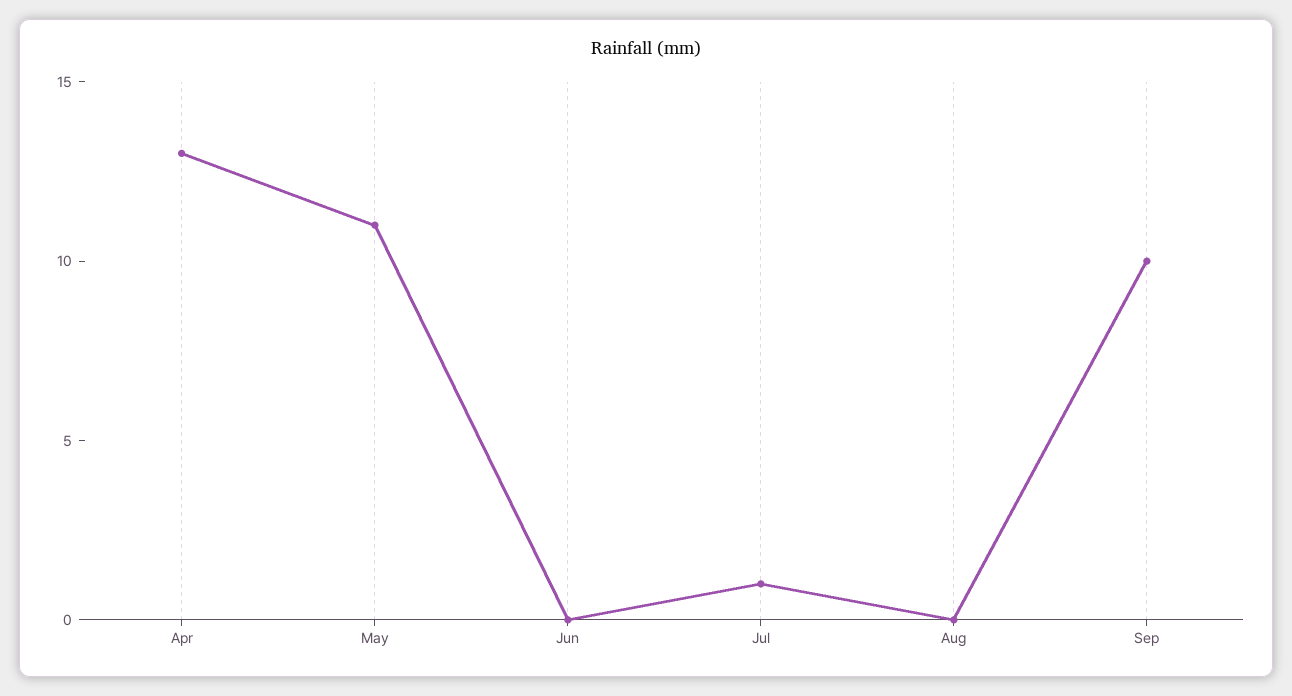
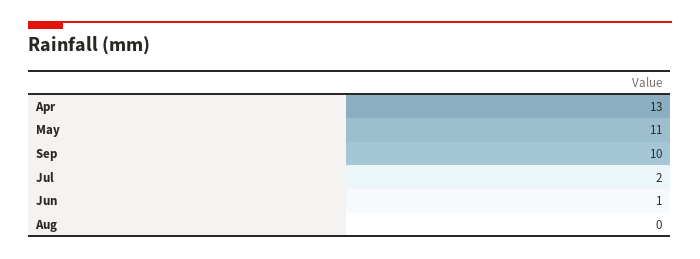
Jun: 0 -> 1
Jul: 1 -> 2

